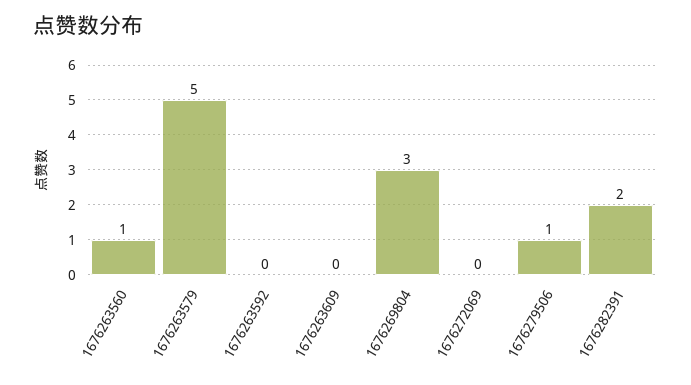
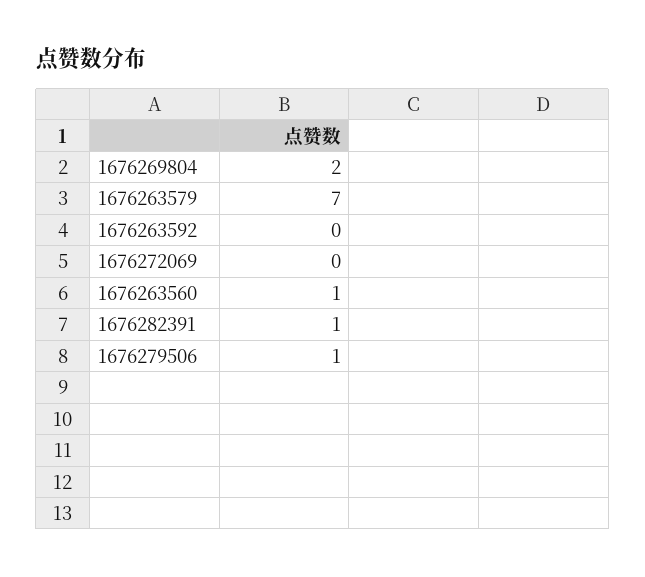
1676263579: 5 -> 7
1676263609: 0 -> none
1676269804: 3 -> 2
1676282391: 2 -> 1

